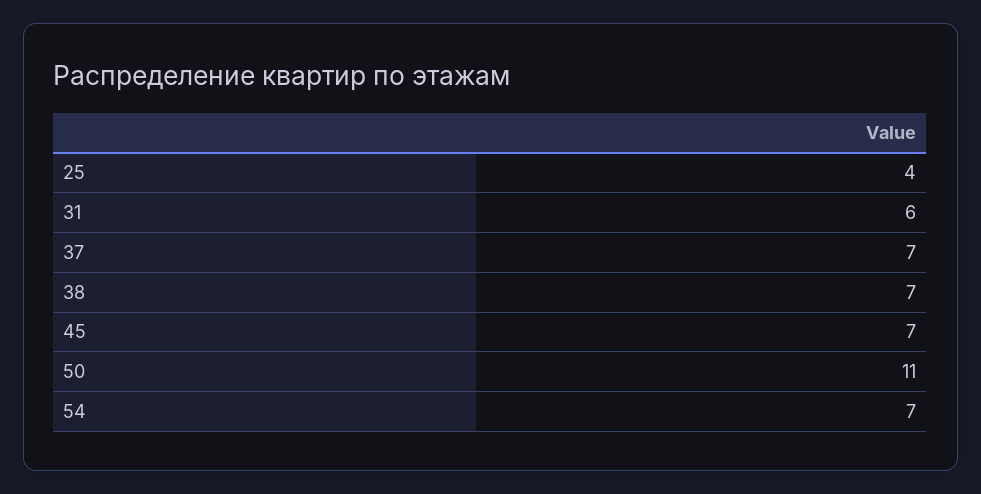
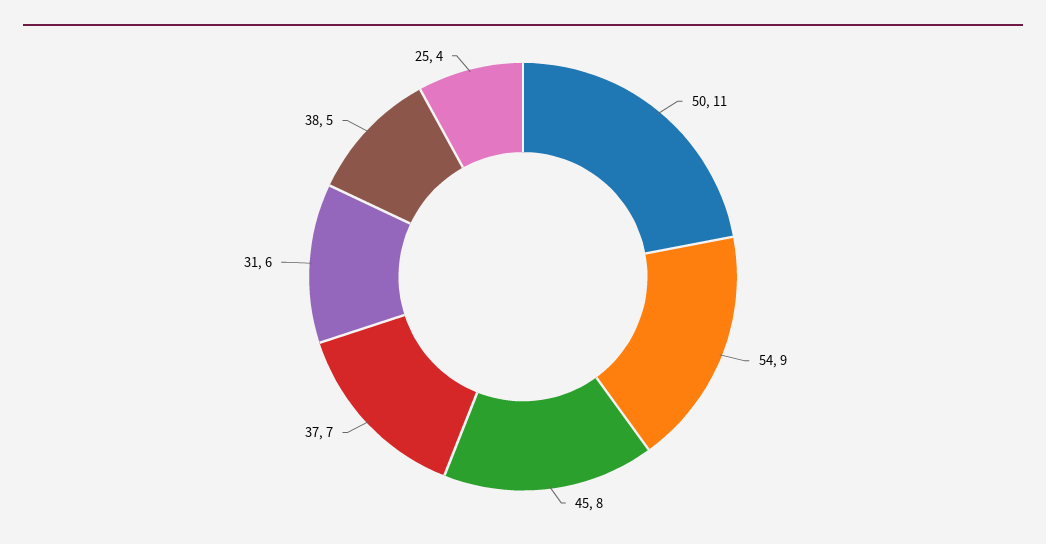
38: 7 -> 5
45: 7 -> 8
54: 7 -> 9

